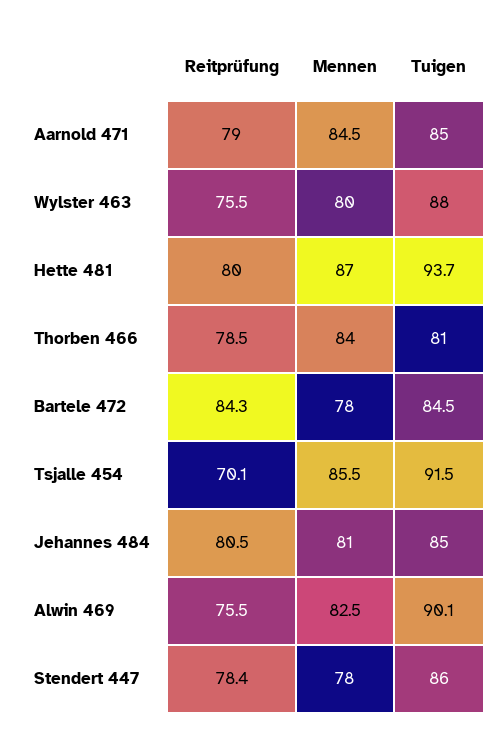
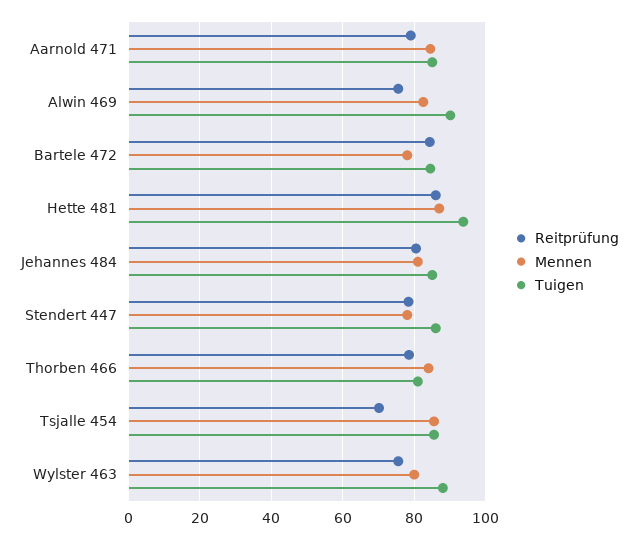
Reitprüfung, Hette 481: 80 -> 86
Tuigen, Tsjalle 454: 91.5 -> 86

